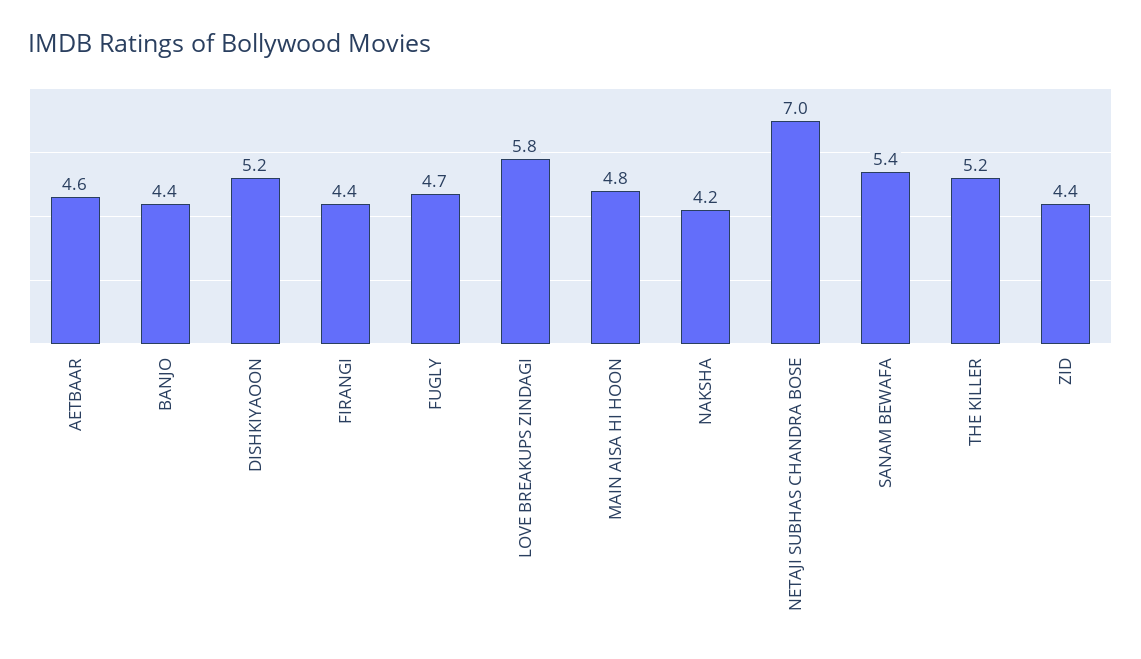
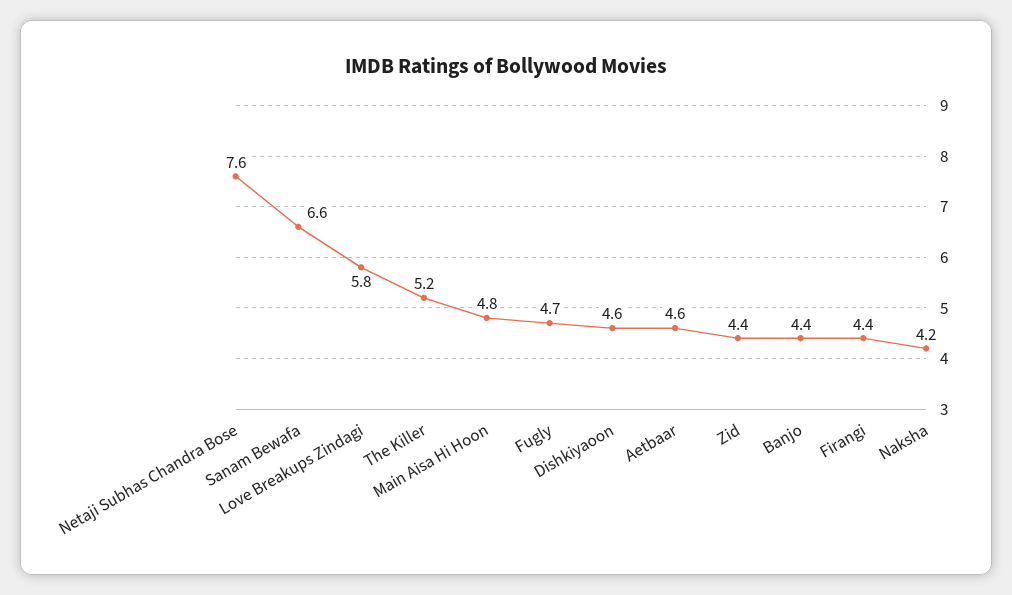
DISHKIYAOON: 5.2 -> 4.6
NETAJI SUBHAS CHANDRA BOSE: 7 -> 7.6
SANAM BEWAFA: 5.4 -> 6.6

